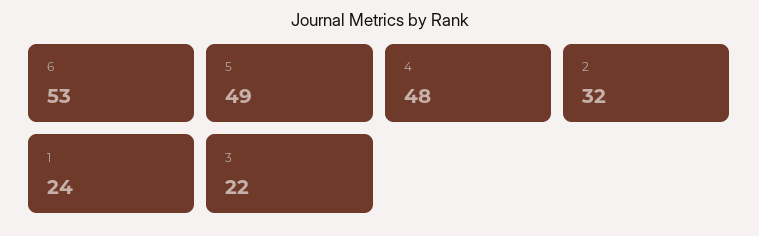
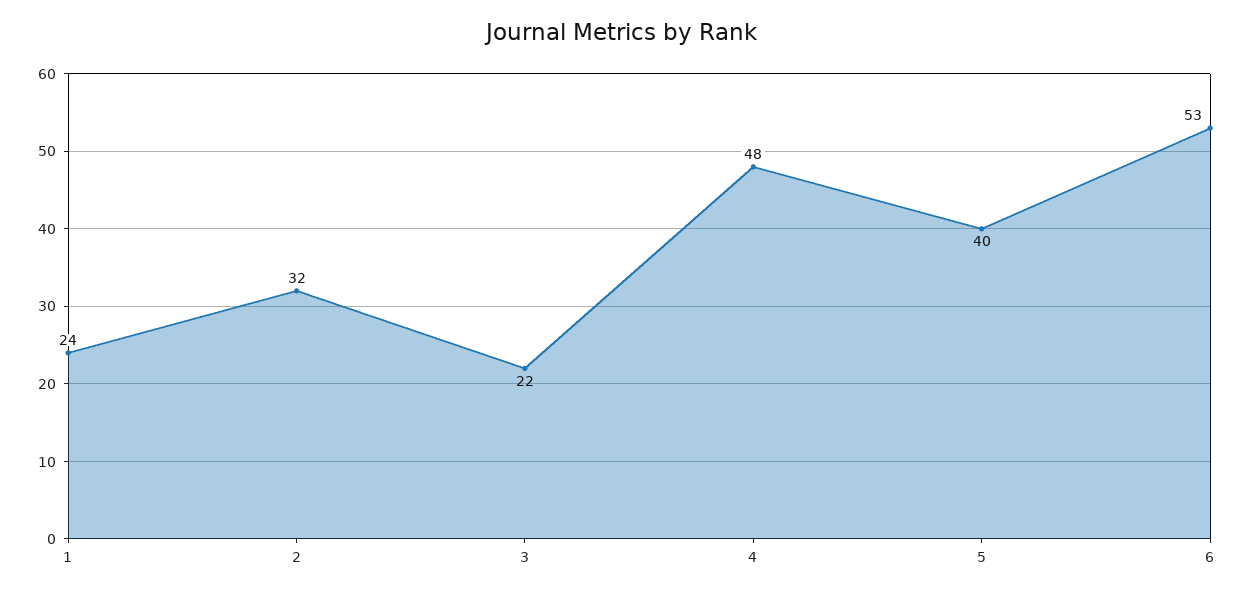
5: 49 -> 40

